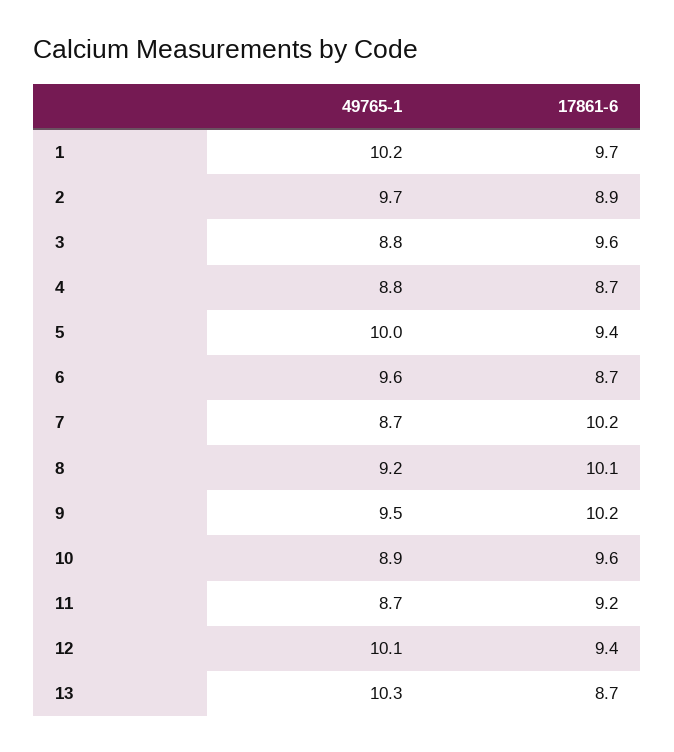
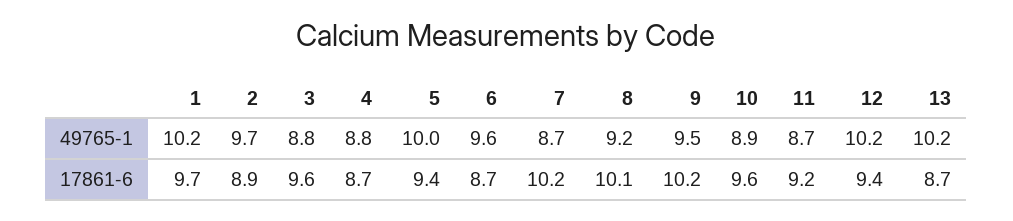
49765-1, 12: 10.1 -> 10.2
49765-1, 13: 10.3 -> 10.2

